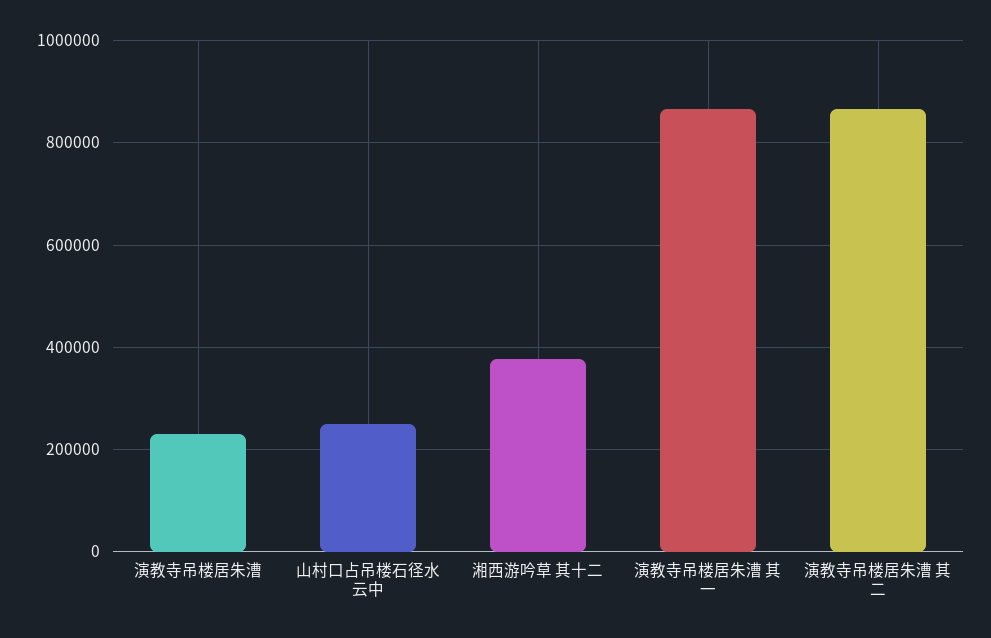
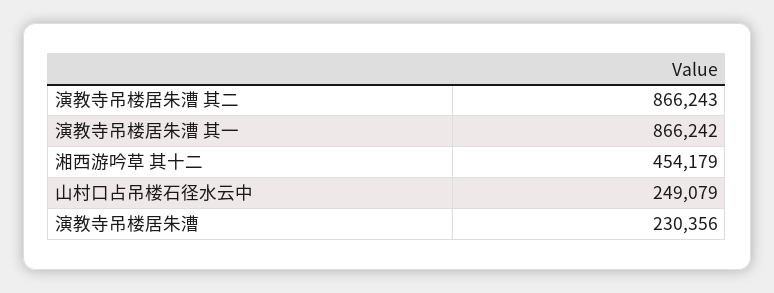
湘西游吟草 其十二: 380000 -> 454179

